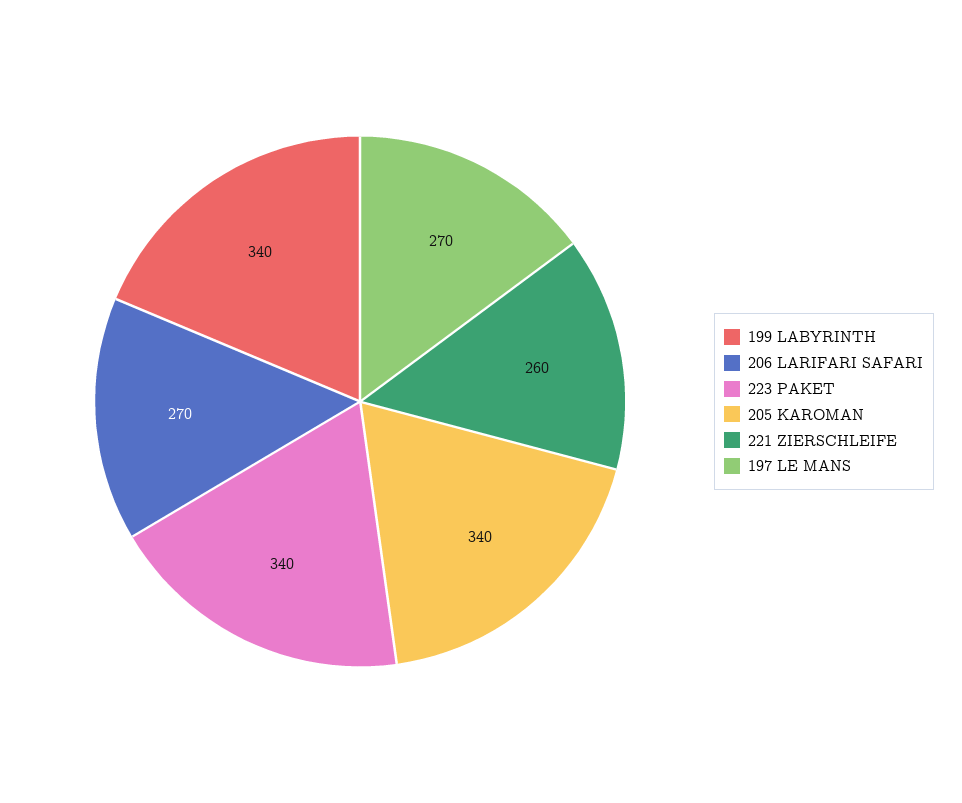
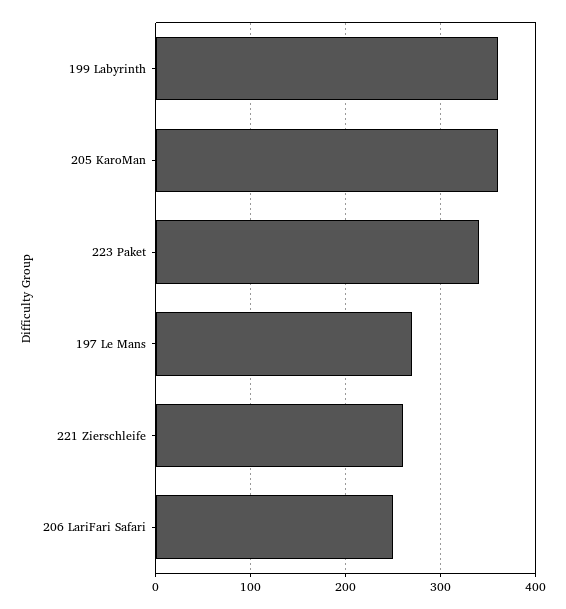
199 LABYRINTH: 340 -> 360
206 LARIFARI SAFARI: 270 -> 250
205 KAROMAN: 340 -> 360

